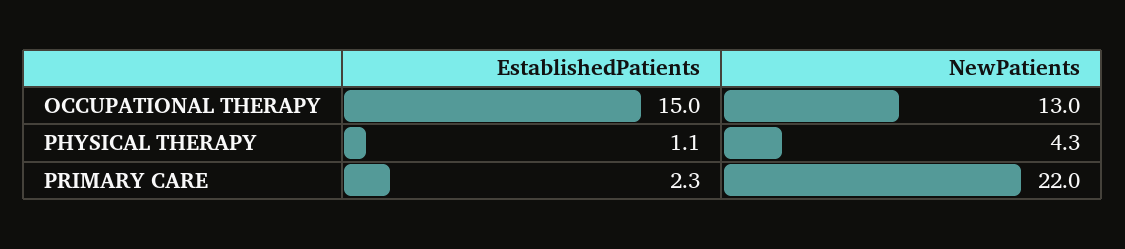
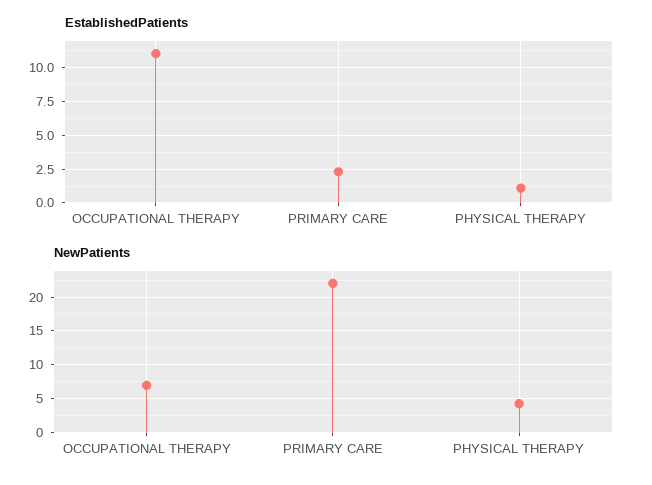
EstablishedPatients, OCCUPATIONAL THERAPY: 15 -> 11
NewPatients, OCCUPATIONAL THERAPY: 13 -> 7

